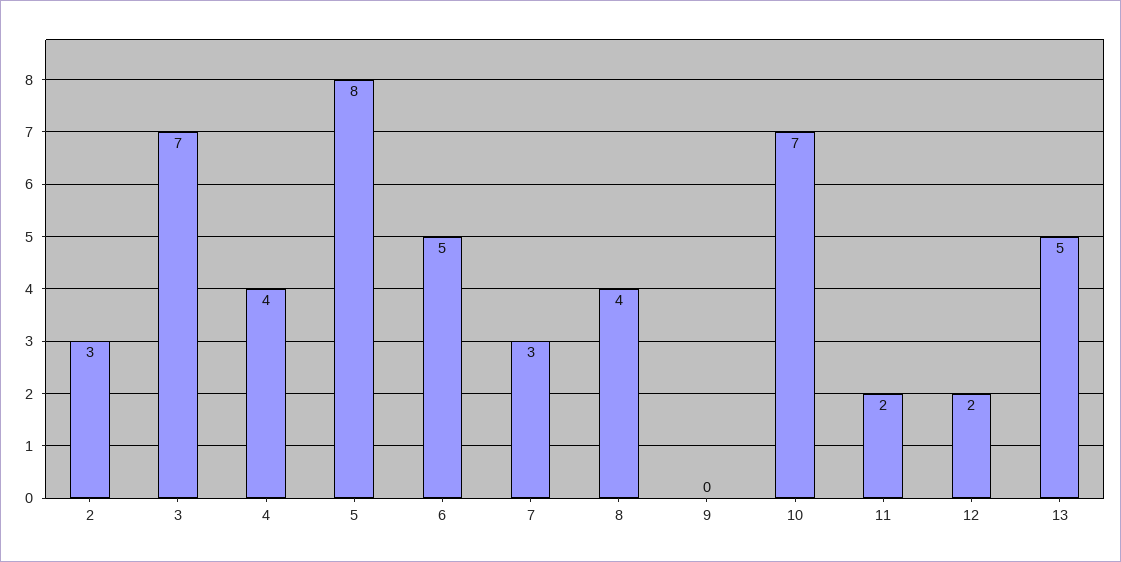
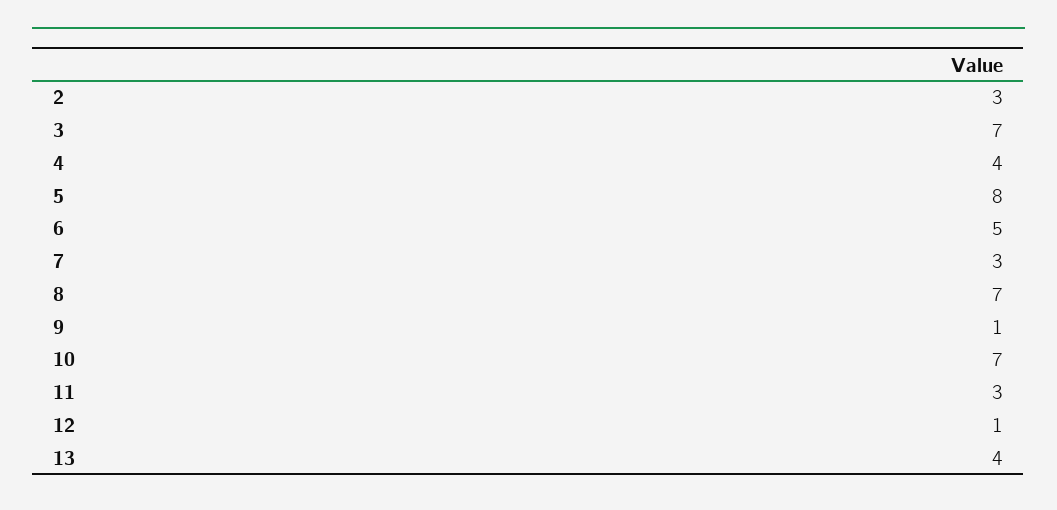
8: 4 -> 7
9: 0 -> 1
11: 2 -> 3
12: 2 -> 1
13: 5 -> 4

